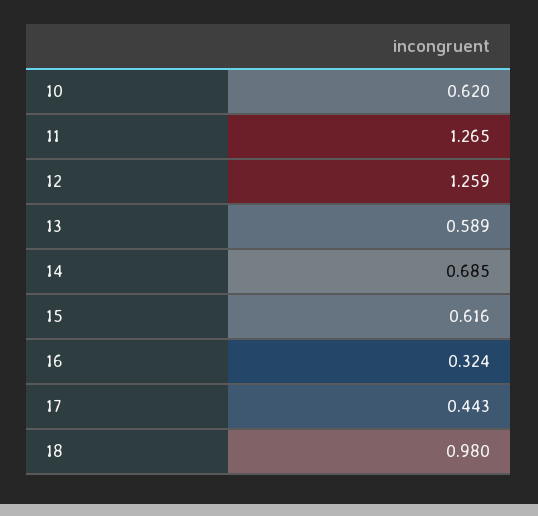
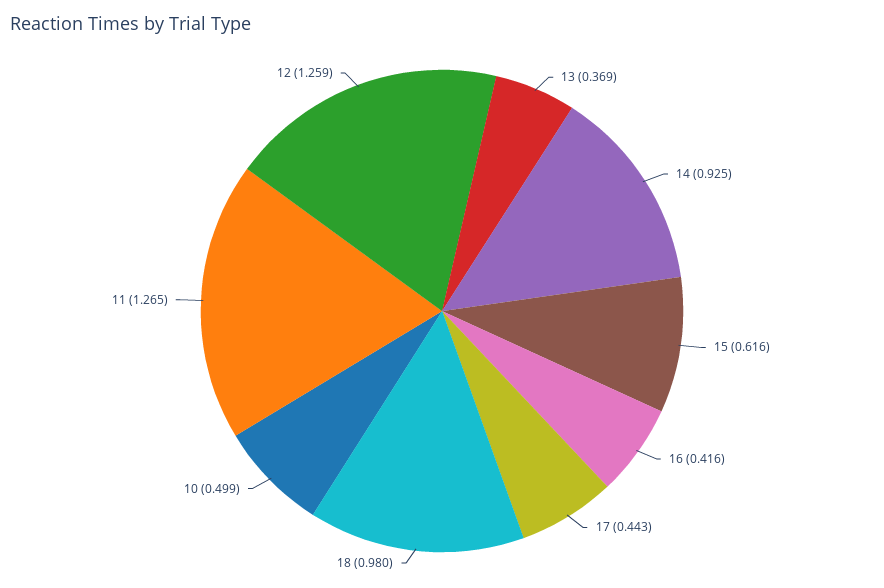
10: 0.62 -> 0.499
13: 0.589 -> 0.369
14: 0.685 -> 0.925
16: 0.324 -> 0.416

